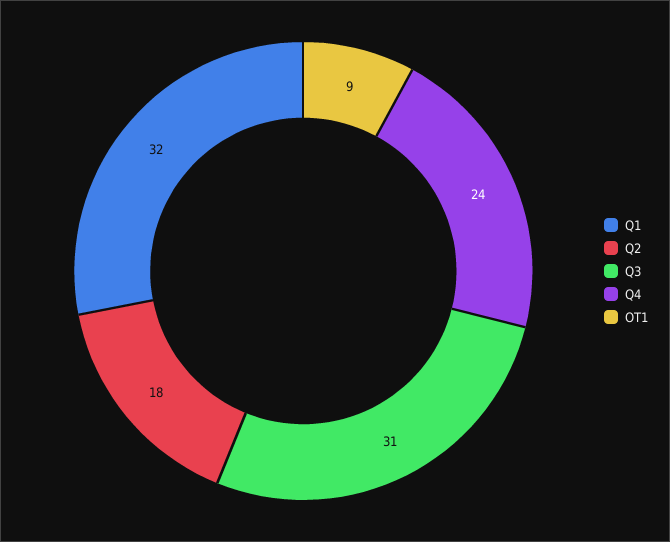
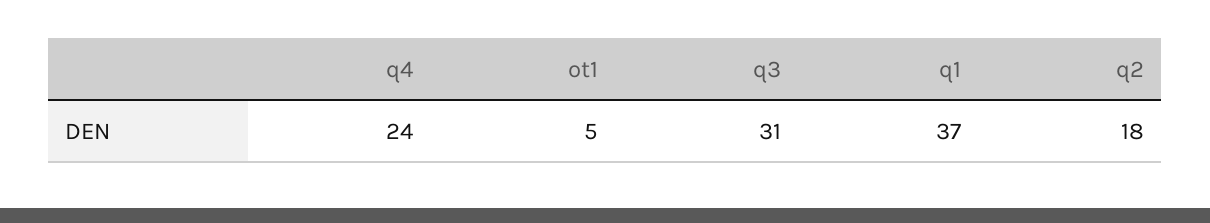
Q1: 32 -> 37
OT1: 9 -> 5

